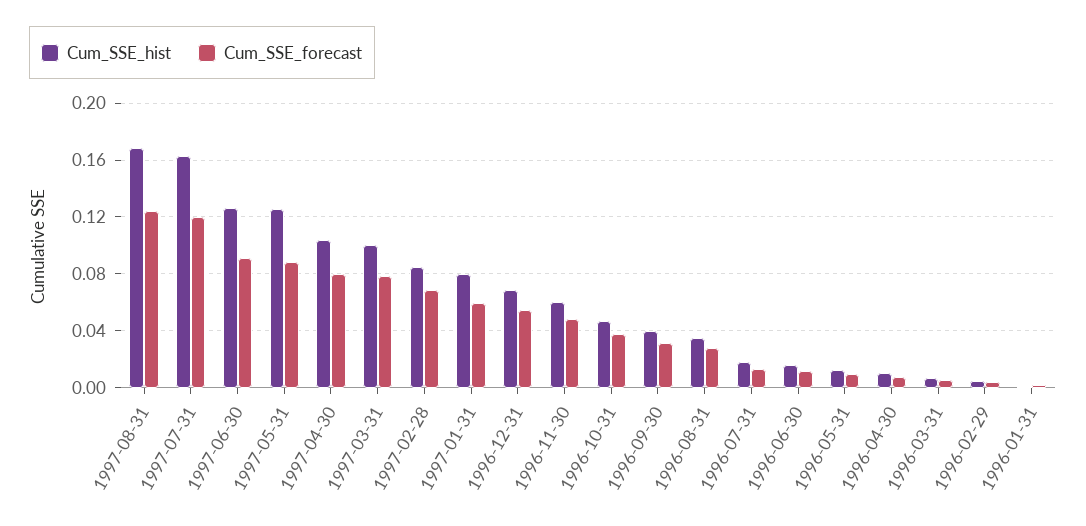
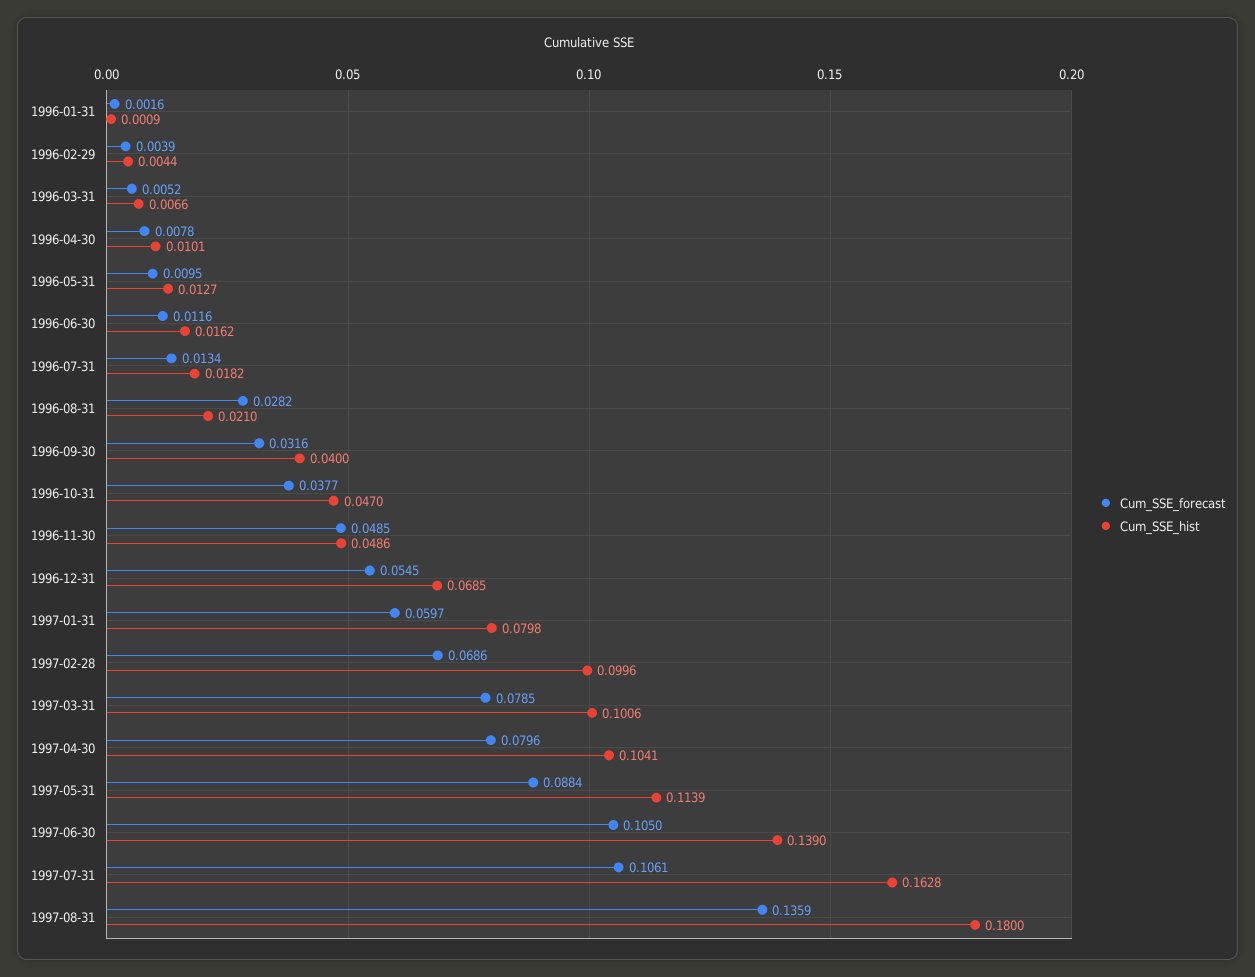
Cum_SSE_hist, 1997-08-31: 0.17 -> 0.18
Cum_SSE_forecast, 1997-08-31: 0.125 -> 0.1359
Cum_SSE_forecast, 1997-07-31: 0.12 -> 0.1061
Cum_SSE_hist, 1997-06-30: 0.125 -> 0.139
Cum_SSE_forecast, 1997-06-30: 0.09 -> 0.105
Cum_SSE_hist, 1997-05-31: 0.125 -> 0.1139
Cum_SSE_hist, 1997-02-28: 0.085 -> 0.0996
Cum_SSE_hist, 1996-11-30: 0.06 -> 0.0486
Cum_SSE_hist, 1996-08-31: 0.035 -> 0.021

